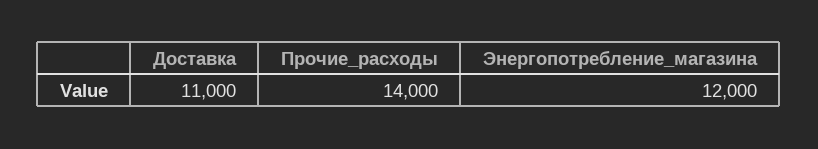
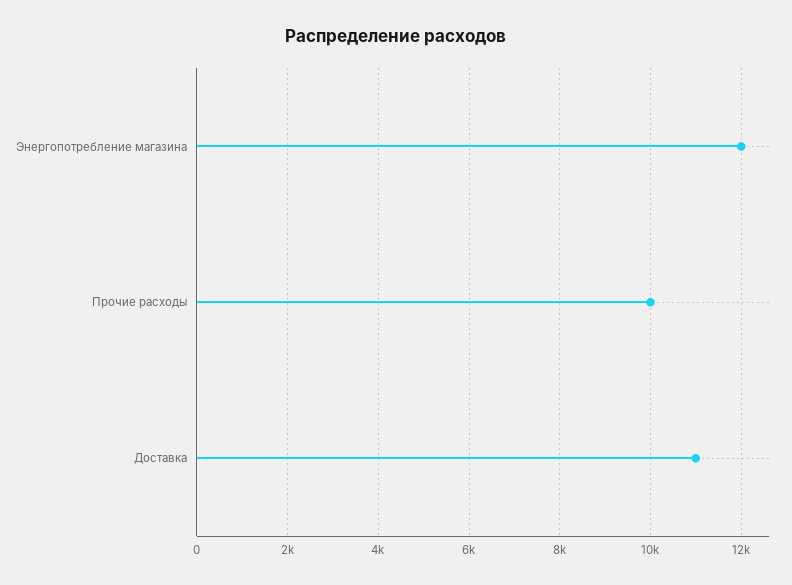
Прочие_расходы: 14000 -> 10000

